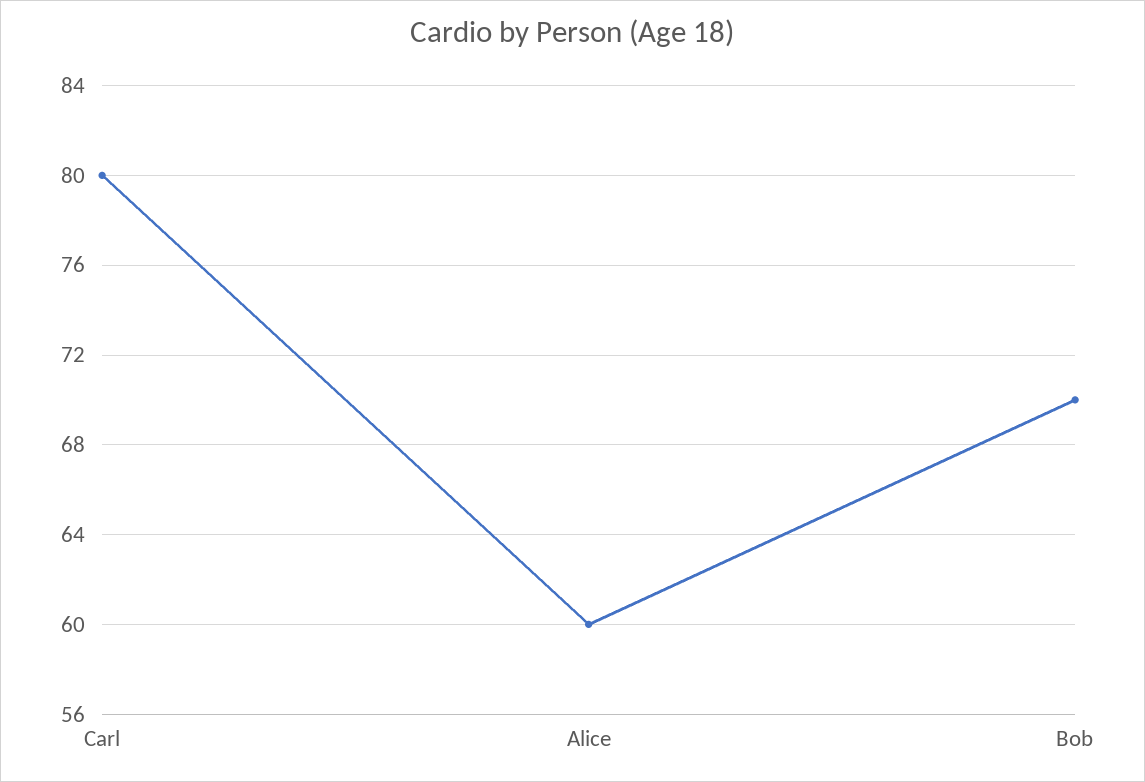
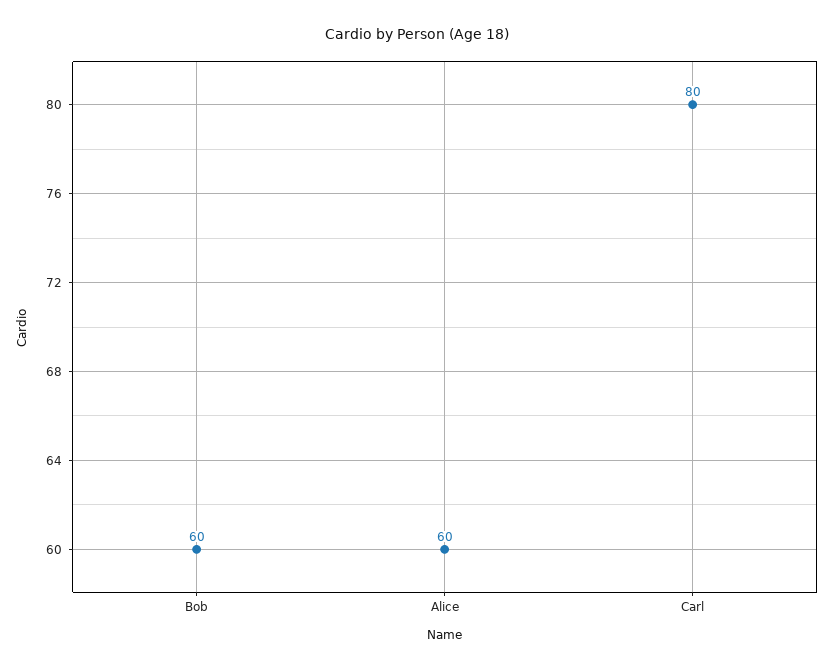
Bob: 70 -> 60

